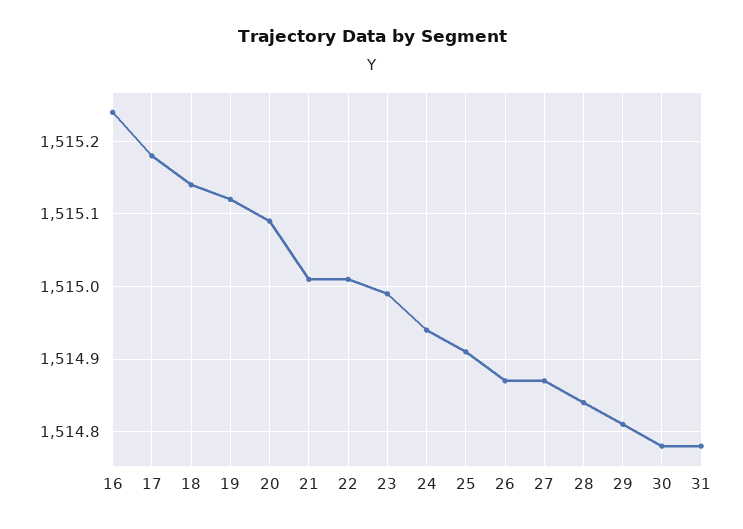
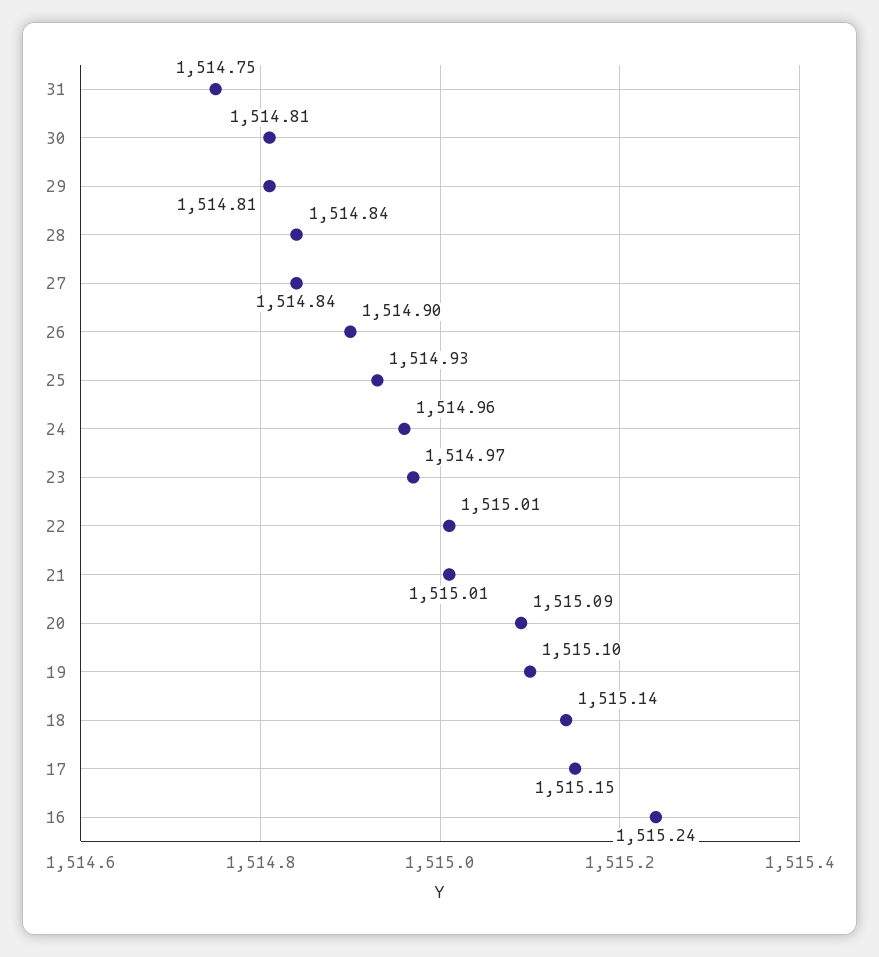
17: 1515.18 -> 1515.15
19: 1515.12 -> 1515.1
23: 1514.99 -> 1514.97
24: 1514.94 -> 1514.96
25: 1514.91 -> 1514.93
26: 1514.87 -> 1514.9
27: 1514.87 -> 1514.84
30: 1514.78 -> 1514.81
31: 1514.78 -> 1514.75

